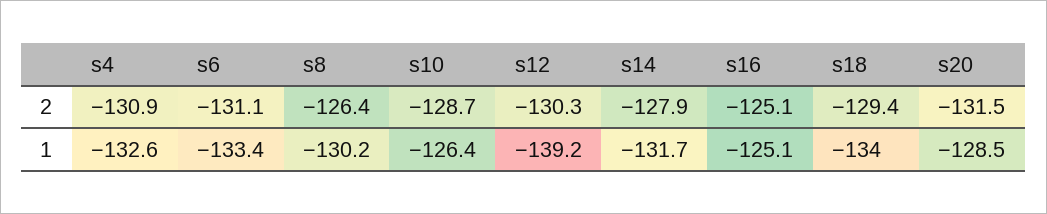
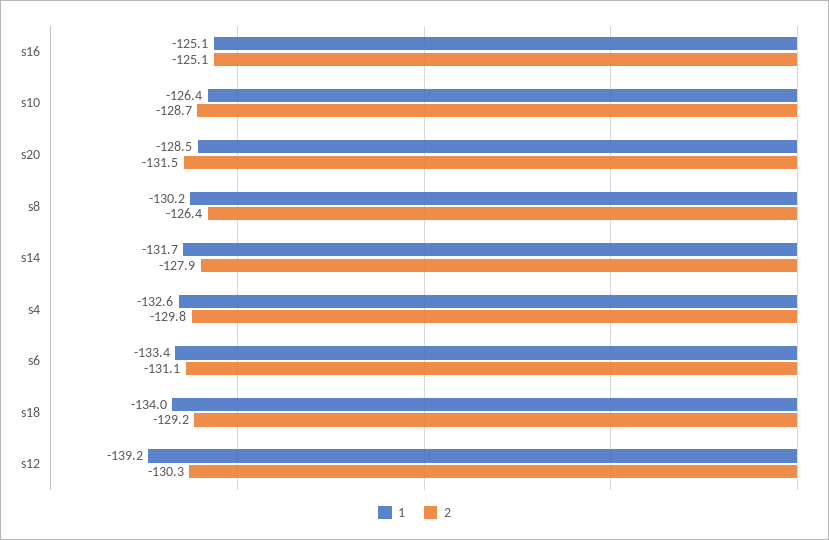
2, s4: -130.9 -> -129.8
2, s18: -129.4 -> -129.2

